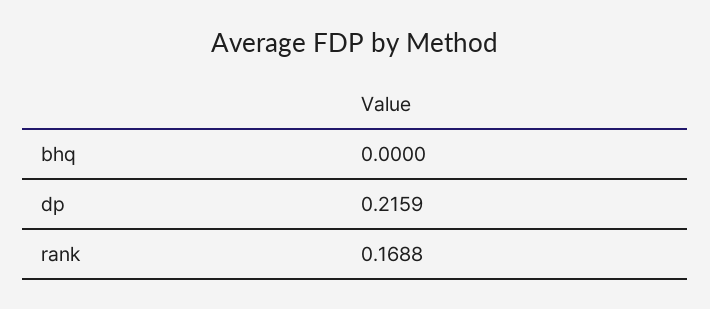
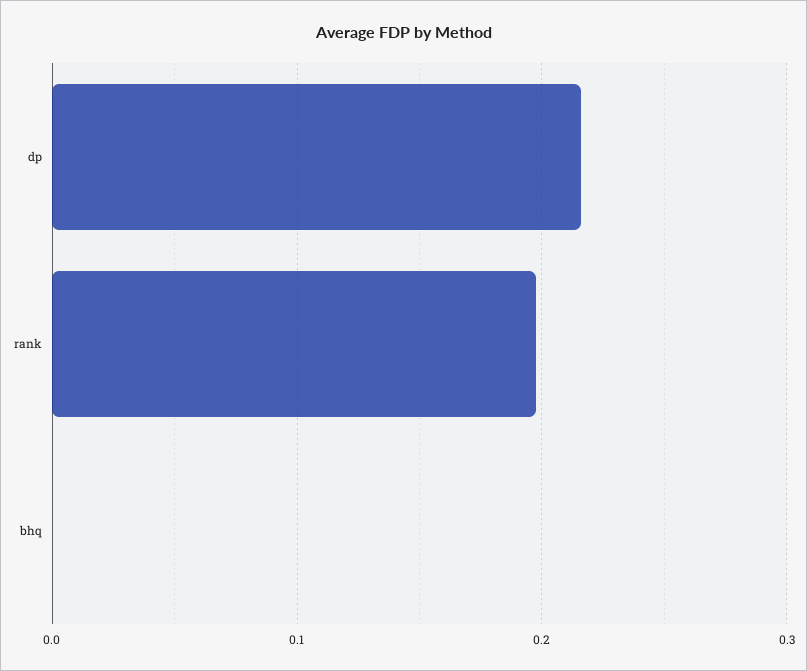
rank: 0.1688 -> 0.2

